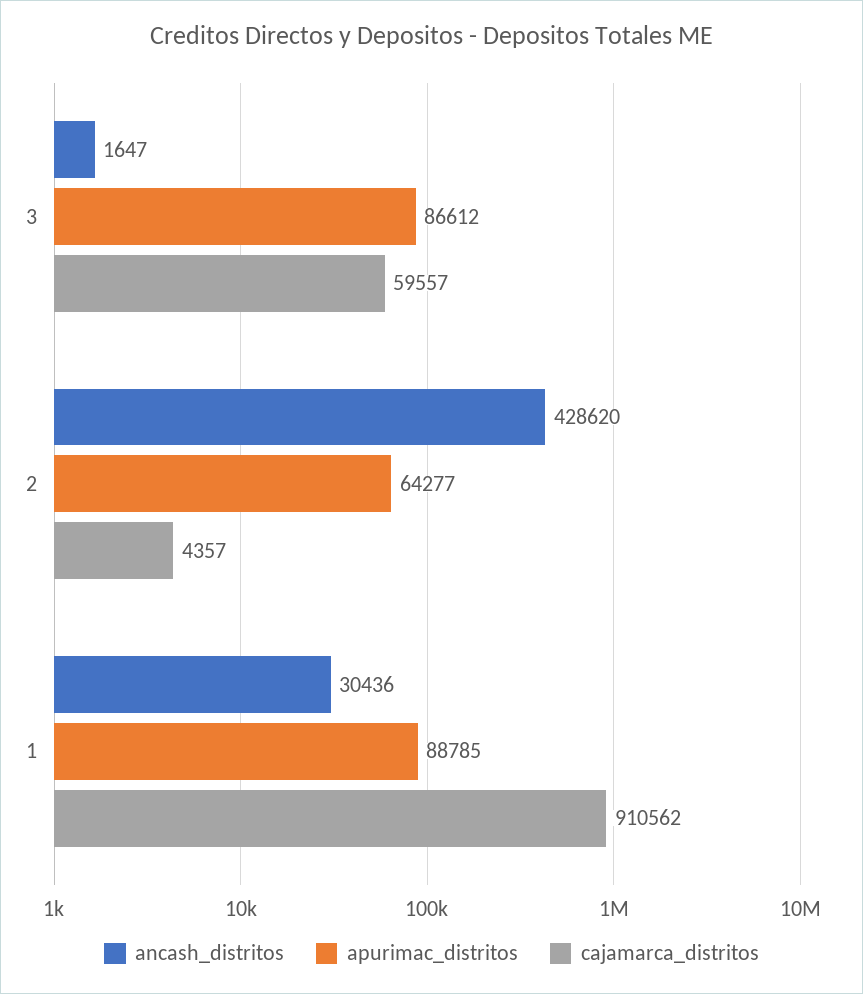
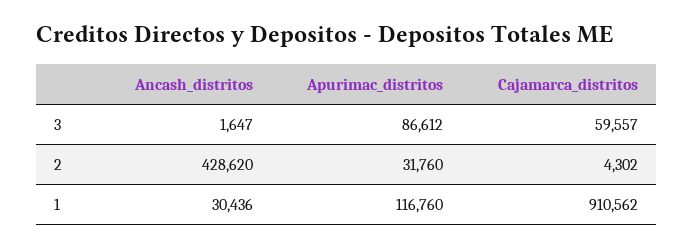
apurimac_distritos, 2: 64277 -> 31760
cajamarca_distritos, 2: 4357 -> 4302
apurimac_distritos, 1: 88785 -> 116760

